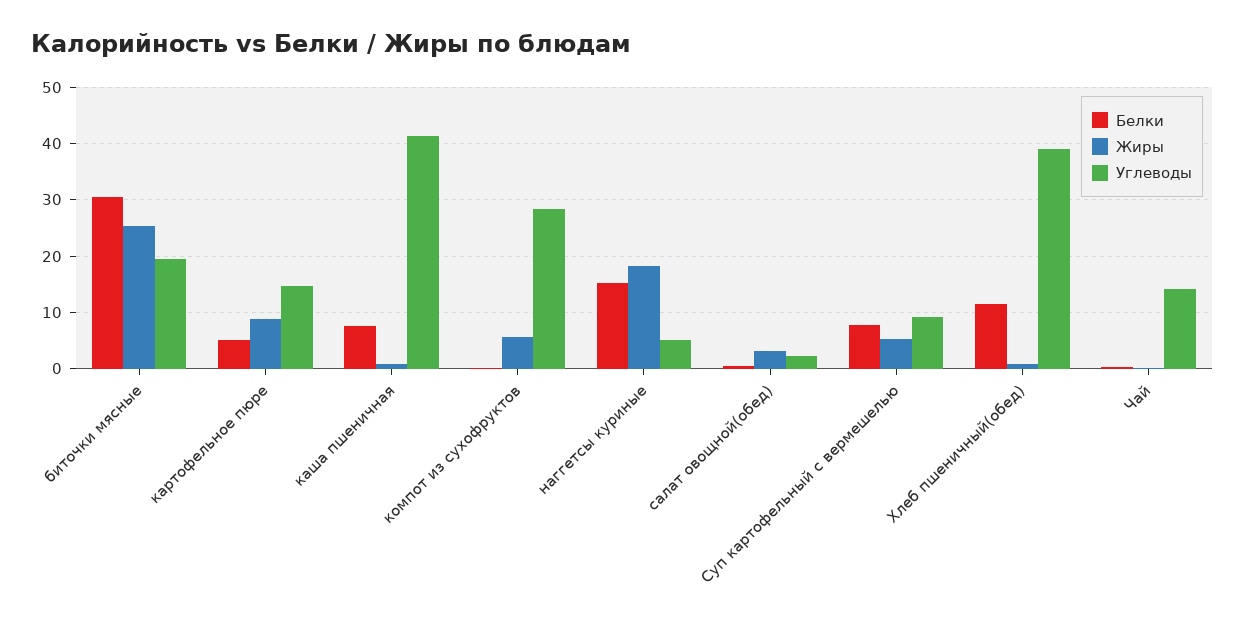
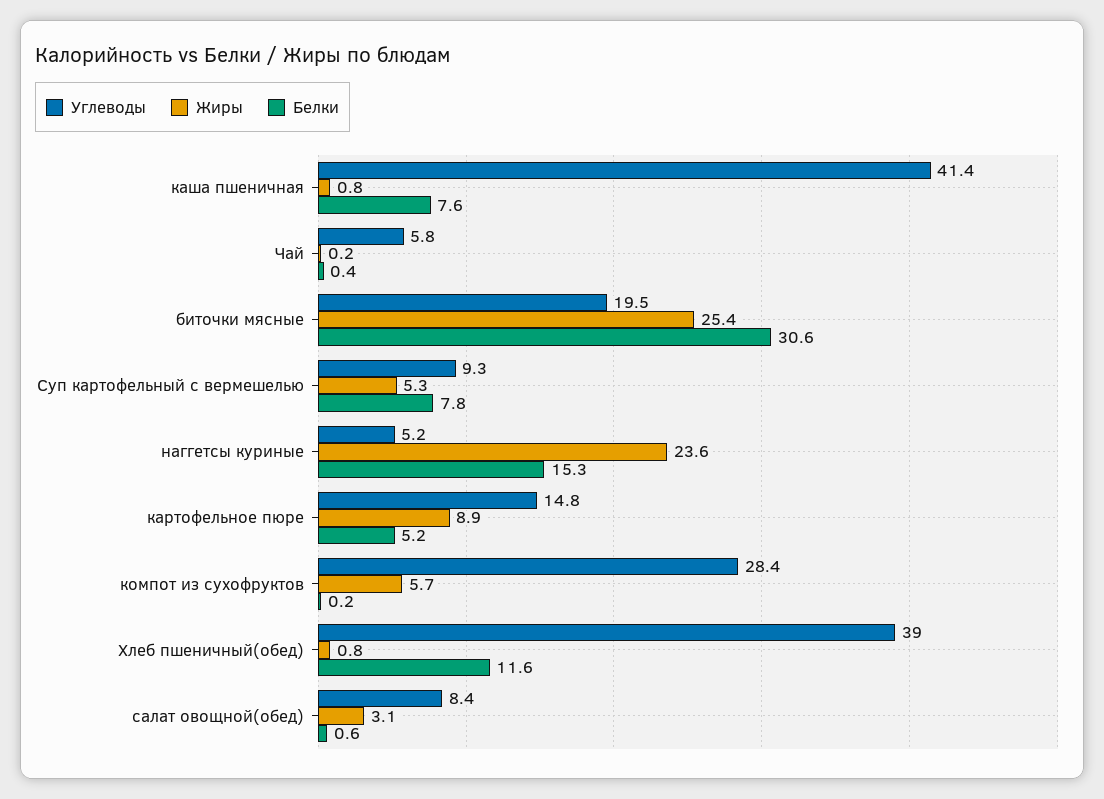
Жиры, наггетсы куриные: 18 -> 23.6
Углеводы, салат овощной(обед): 2 -> 8.4
Углеводы, Чай: 14 -> 5.8

